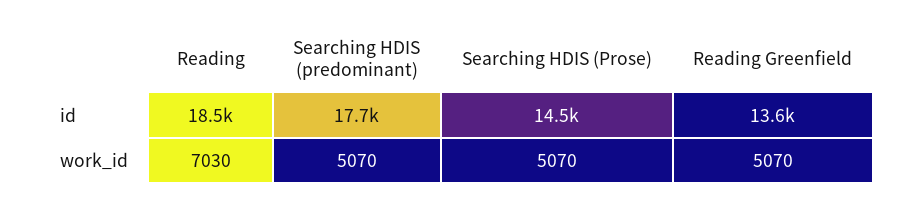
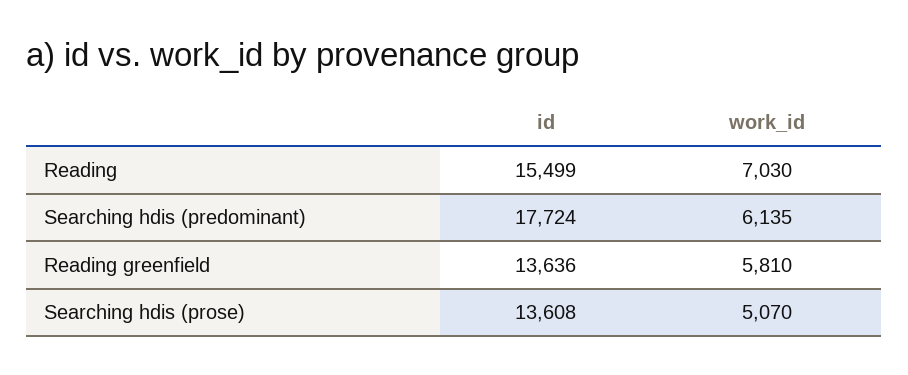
Reading, id: 18500 -> 15499
Searching HDIS (Prose), id: 14500 -> 13608
Searching HDIS (predominant), work_id: 5070 -> 6135
Reading Greenfield, work_id: 5070 -> 5810

